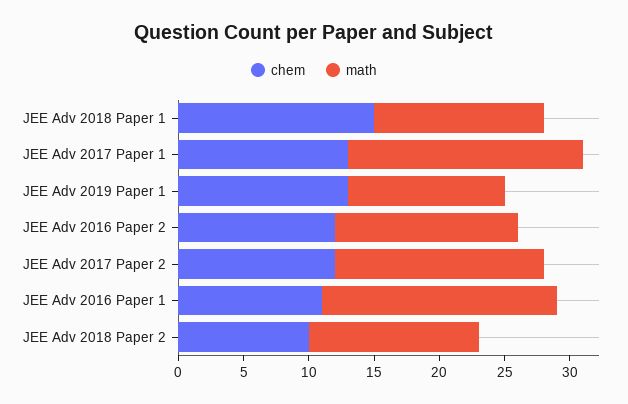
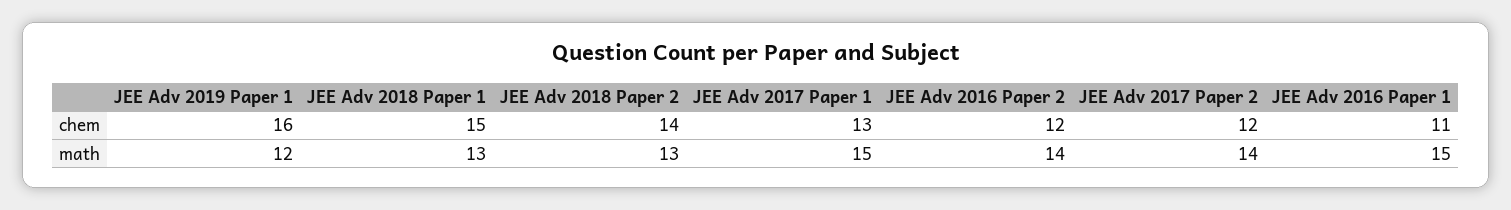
math, JEE Adv 2017 Paper 1: 18 -> 15
chem, JEE Adv 2019 Paper 1: 13 -> 16
math, JEE Adv 2017 Paper 2: 16 -> 14
math, JEE Adv 2016 Paper 1: 18 -> 15
chem, JEE Adv 2018 Paper 2: 10 -> 14

